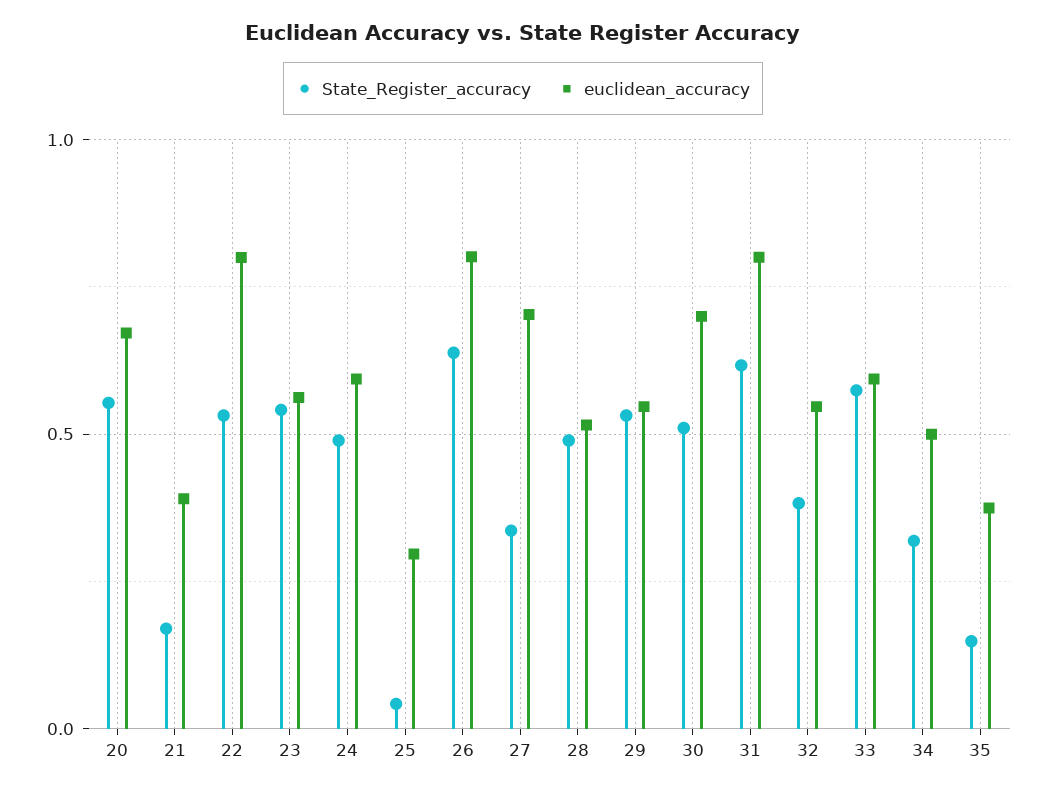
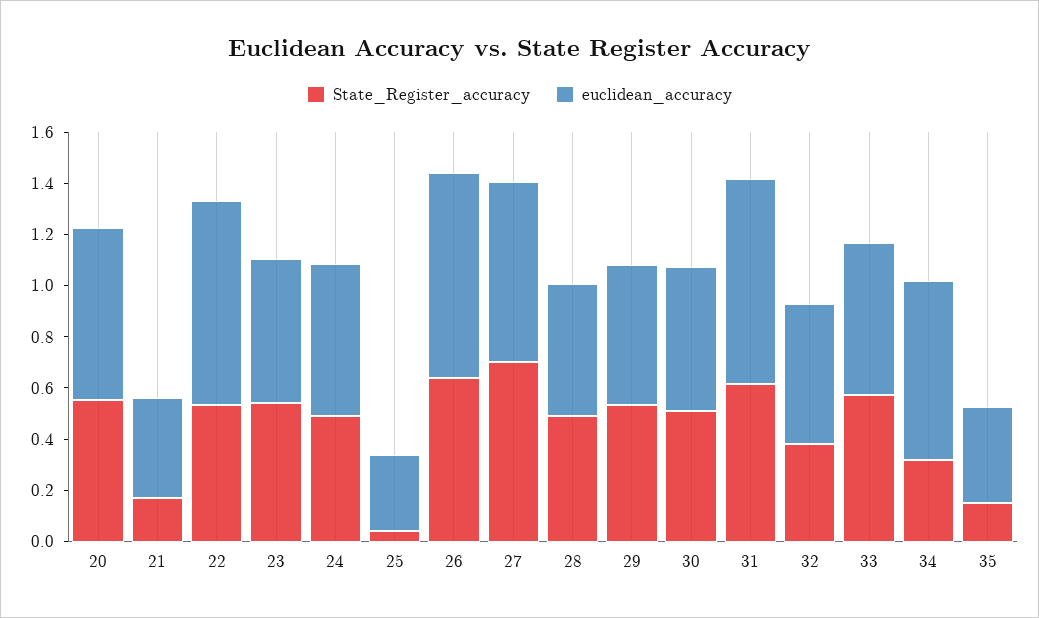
State_Register_accuracy, 27: 0.35 -> 0.7
euclidean_accuracy, 30: 0.7 -> 0.55
euclidean_accuracy, 34: 0.5 -> 0.7

